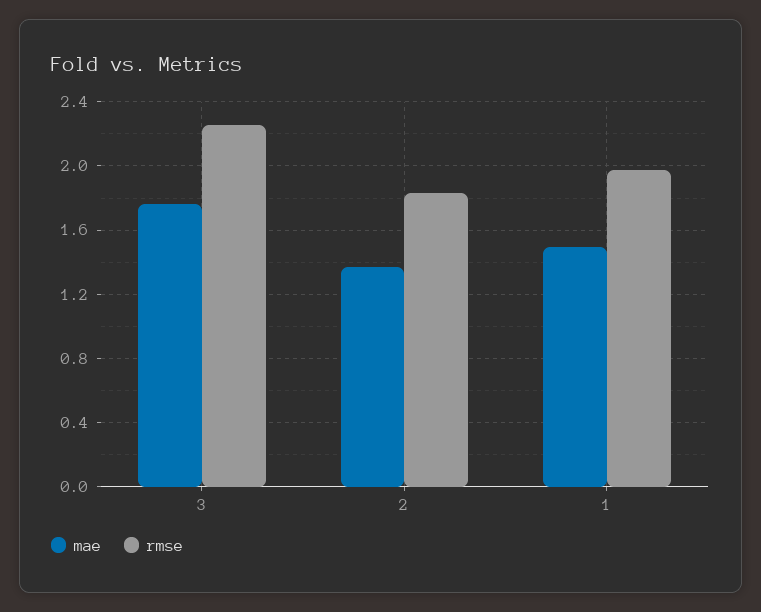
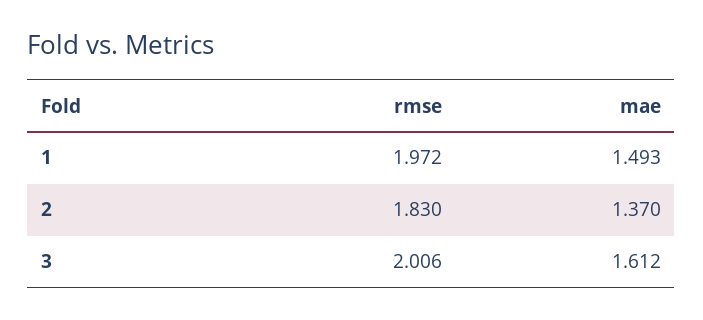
mae, 3: 1.75 -> 1.612
rmse, 3: 2.25 -> 2.006

